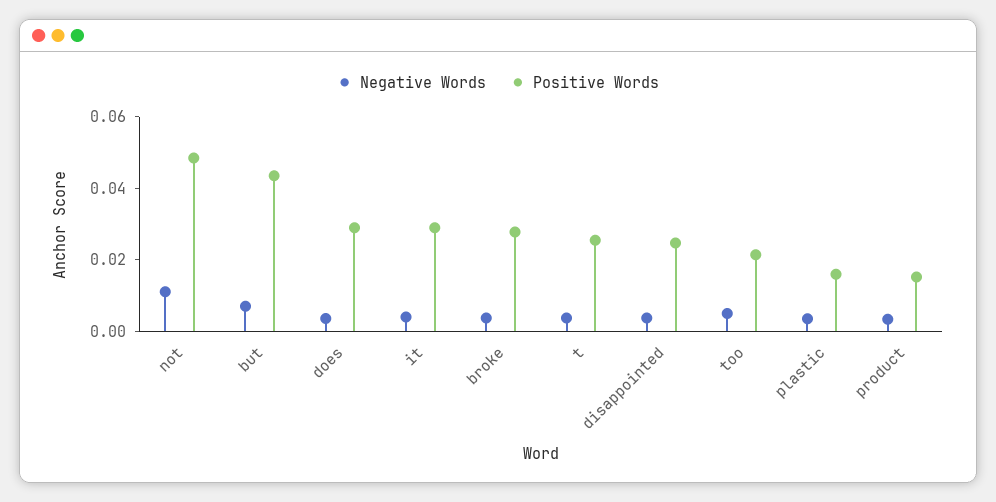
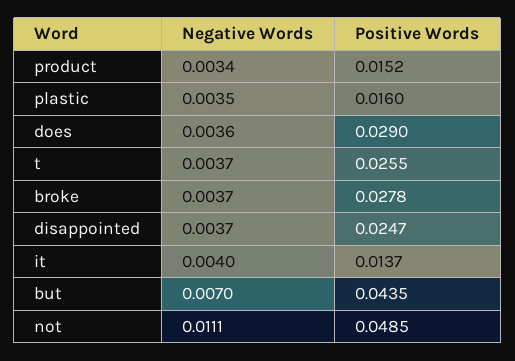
Positive Words, it: 0.03 -> 0.0137
Negative Words, too: 0.005 -> none
Positive Words, too: 0.02 -> none

